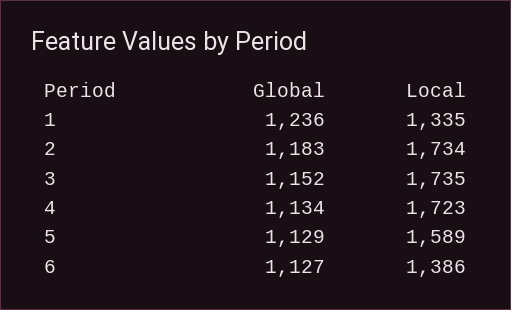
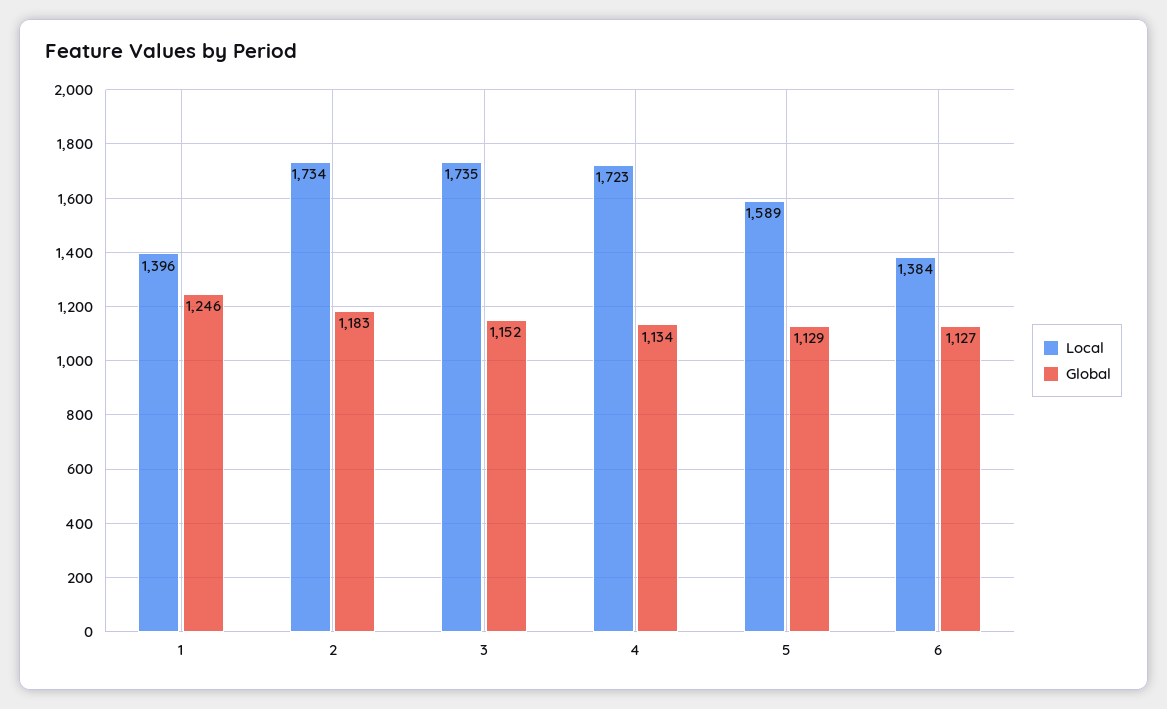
Global, 1: 1236 -> 1246
Local, 1: 1335 -> 1396
Local, 6: 1386 -> 1384

